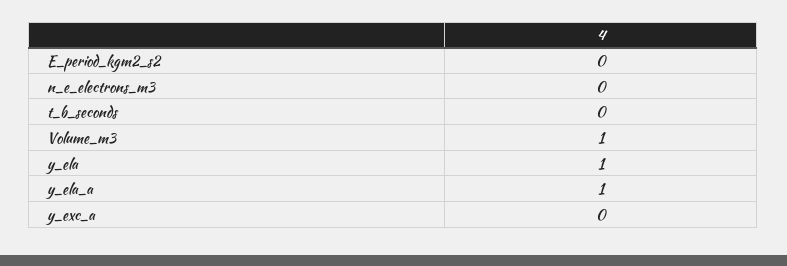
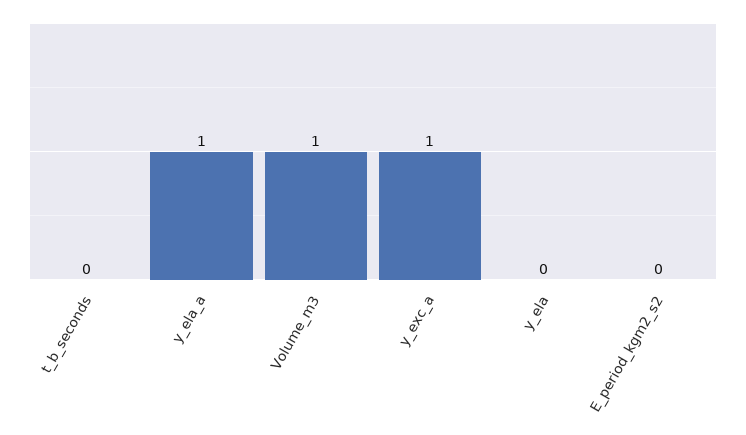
n_e_electrons_m3: 0 -> none
y_ela: 1 -> 0
y_exc_a: 0 -> 1

